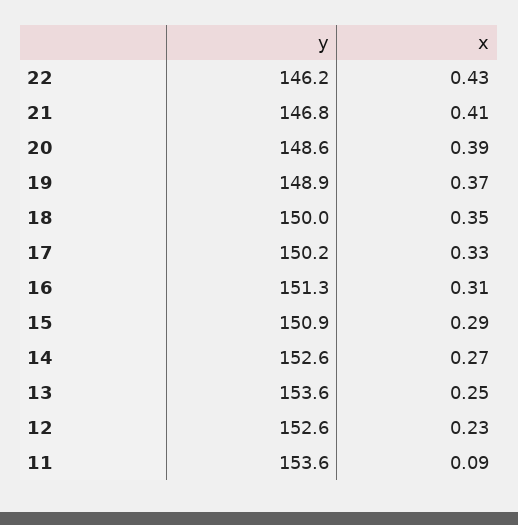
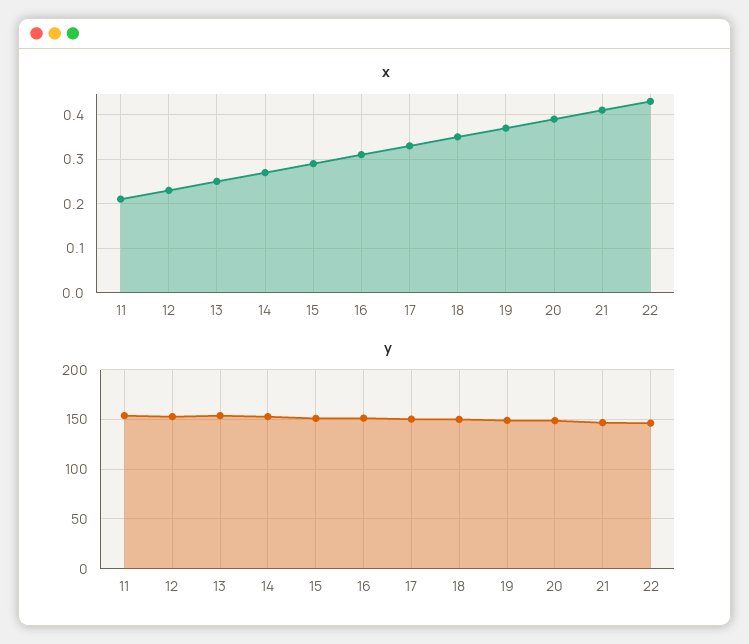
x, 11: 0.09 -> 0.2

